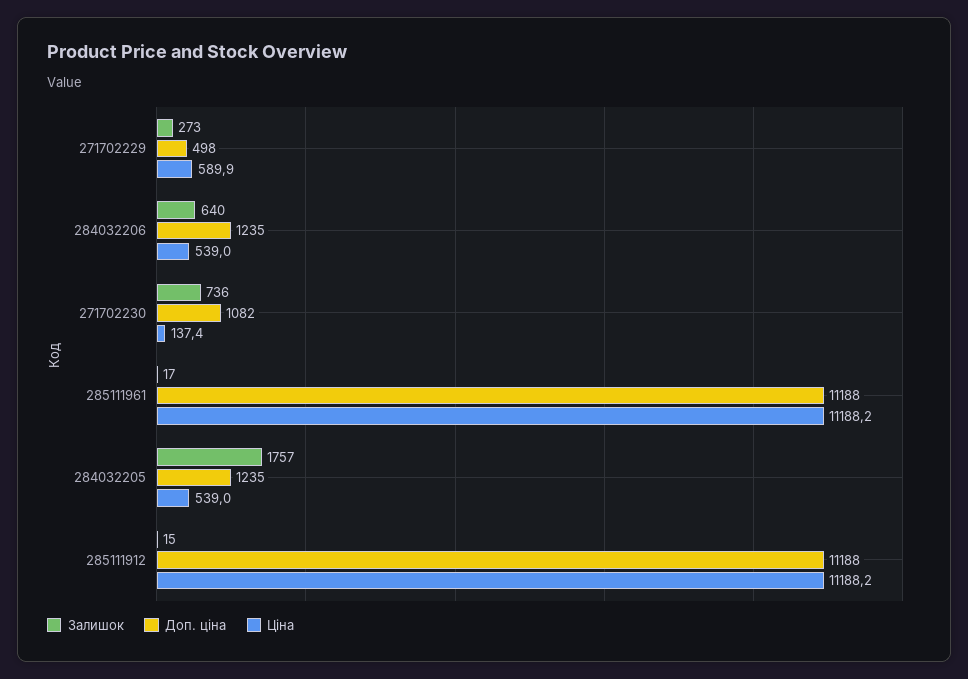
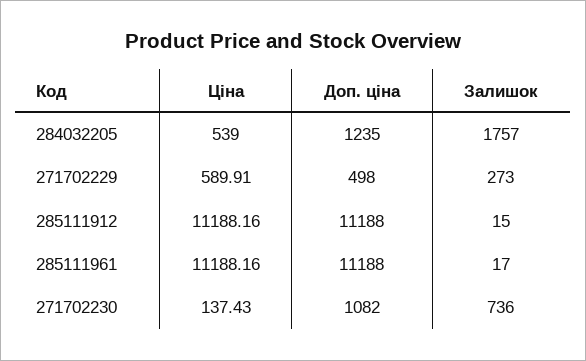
Залишок, 284032206: 640 -> none
Доп. ціна, 284032206: 1235 -> none
Ціна, 284032206: 539 -> none

